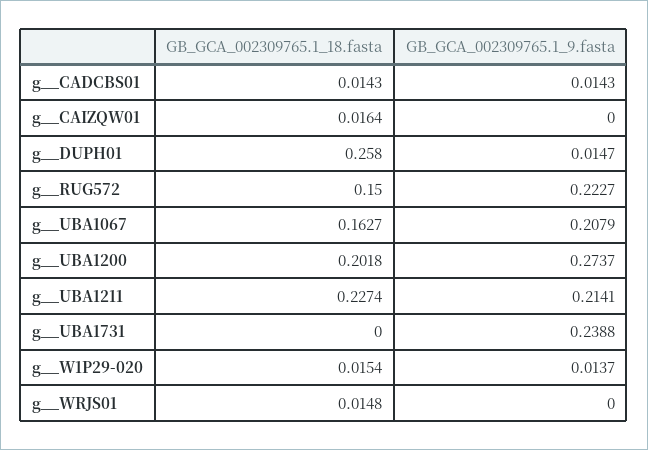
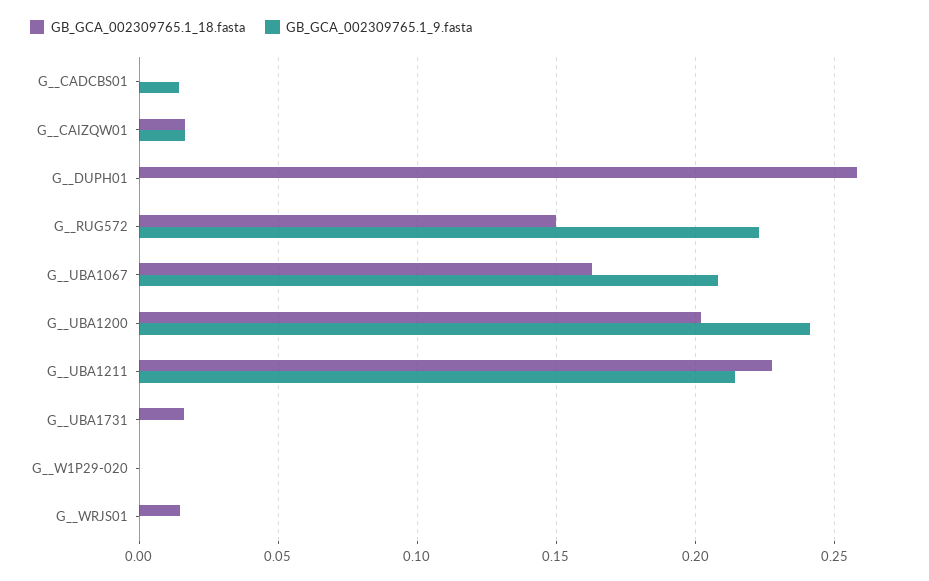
GB_GCA_002309765.1_18.fasta, g__CADCBS01: 0.0143 -> 0
GB_GCA_002309765.1_9.fasta, g__CAIZQW01: 0 -> 0.015
GB_GCA_002309765.1_9.fasta, g__DUPH01: 0.0147 -> 0
GB_GCA_002309765.1_9.fasta, g__UBA1200: 0.2737 -> 0.24
GB_GCA_002309765.1_18.fasta, g__UBA1731: 0 -> 0.015
GB_GCA_002309765.1_9.fasta, g__UBA1731: 0.2388 -> 0
GB_GCA_002309765.1_18.fasta, g__W1P29-020: 0.0154 -> 0
GB_GCA_002309765.1_9.fasta, g__W1P29-020: 0.0137 -> 0

